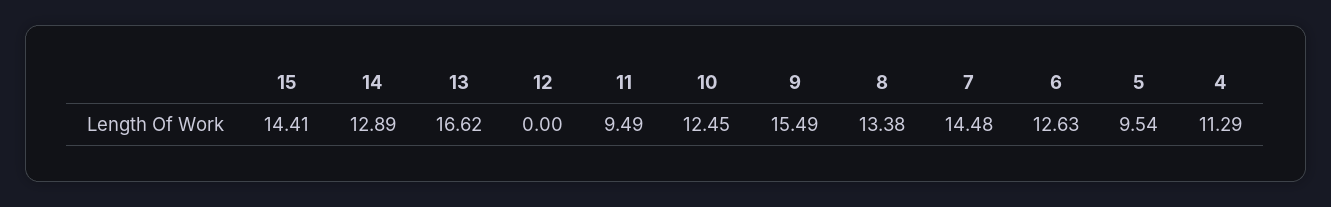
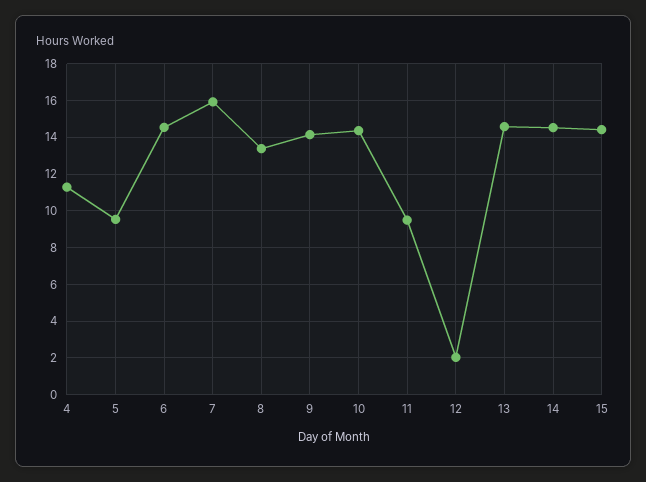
14: 12.89 -> 14.5
13: 16.62 -> 14.5
12: 0 -> 2
10: 12.45 -> 14.5
9: 15.49 -> 14
7: 14.48 -> 16
6: 12.63 -> 14.5

